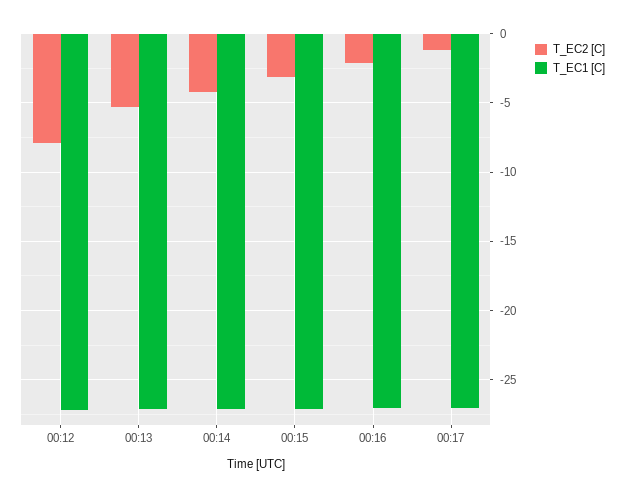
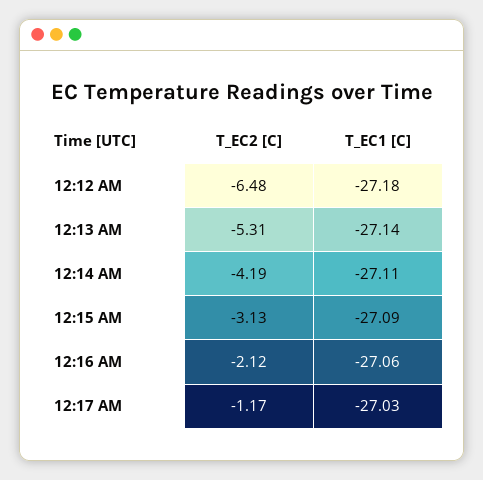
T_EC2 [C], 00:12: -8 -> -6.48

